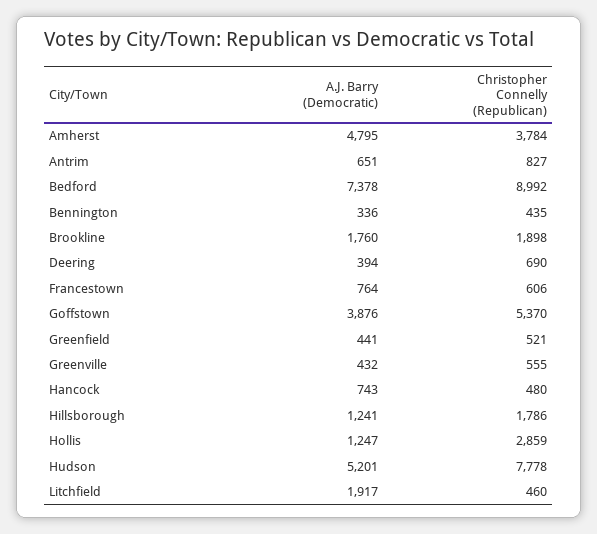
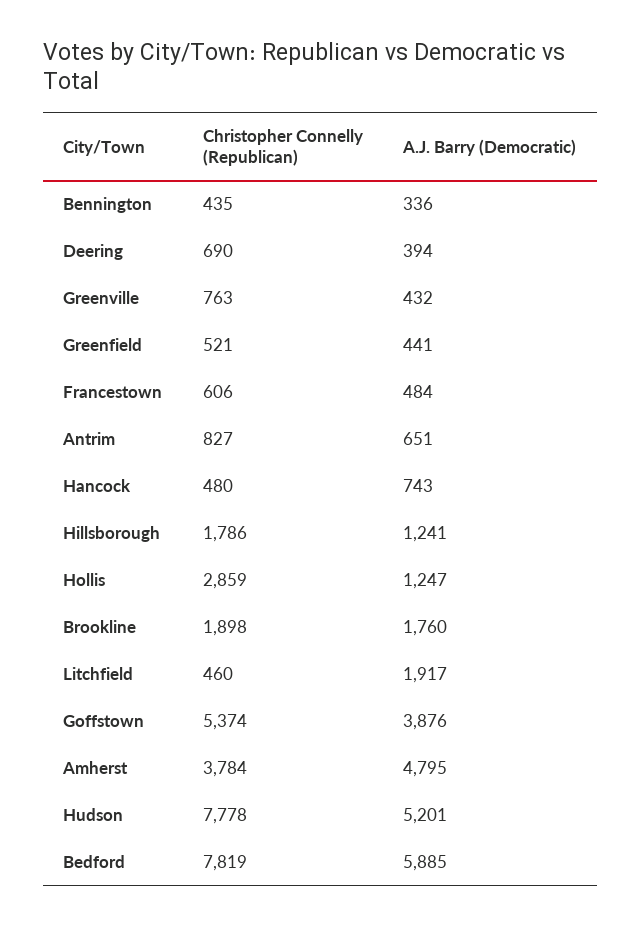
A.J. Barry (Democratic), Bedford: 7378 -> 5885
Christopher Connelly (Republican), Bedford: 8992 -> 7819
A.J. Barry (Democratic), Francestown: 764 -> 484
Christopher Connelly (Republican), Goffstown: 5370 -> 5374
Christopher Connelly (Republican), Greenville: 555 -> 763

